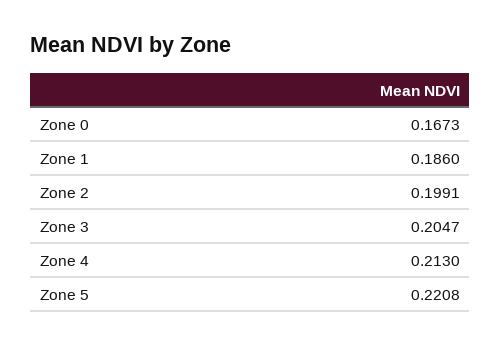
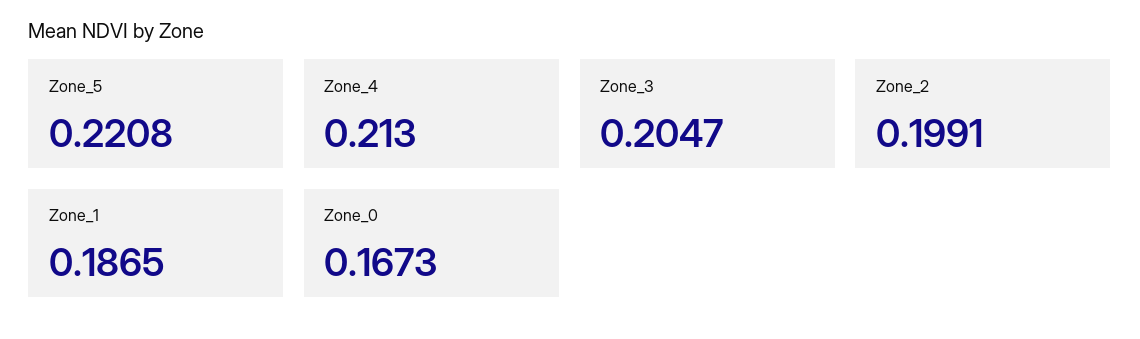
Zone 1: 0.186 -> 0.1865

